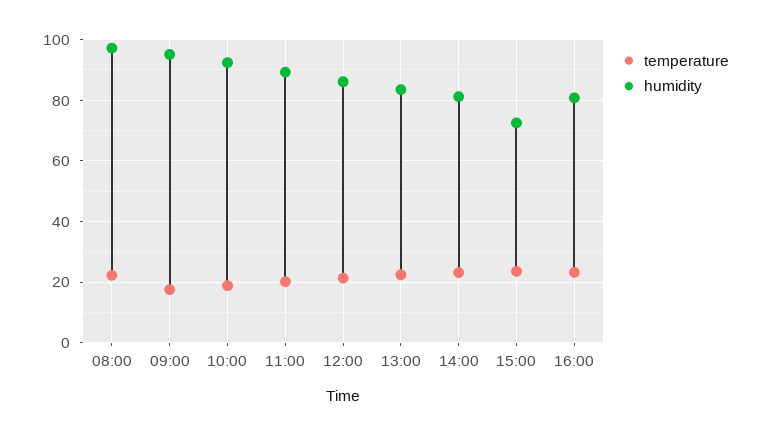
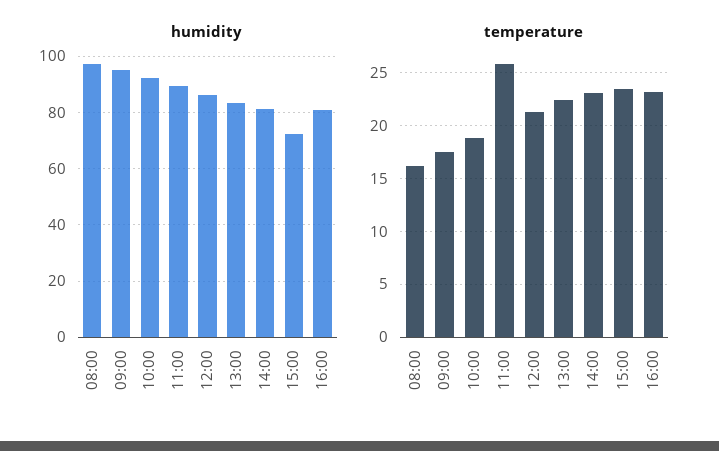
temperature, 08:00: 22 -> 16
temperature, 11:00: 20 -> 26

